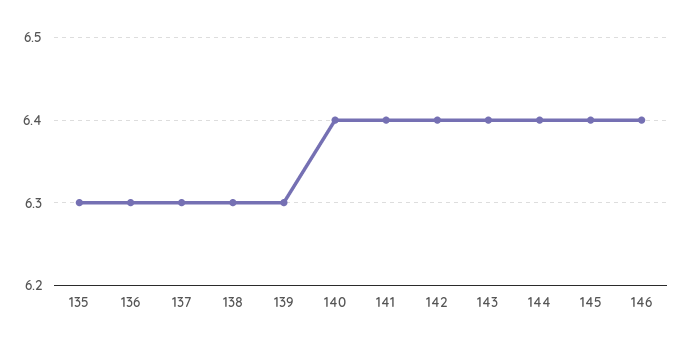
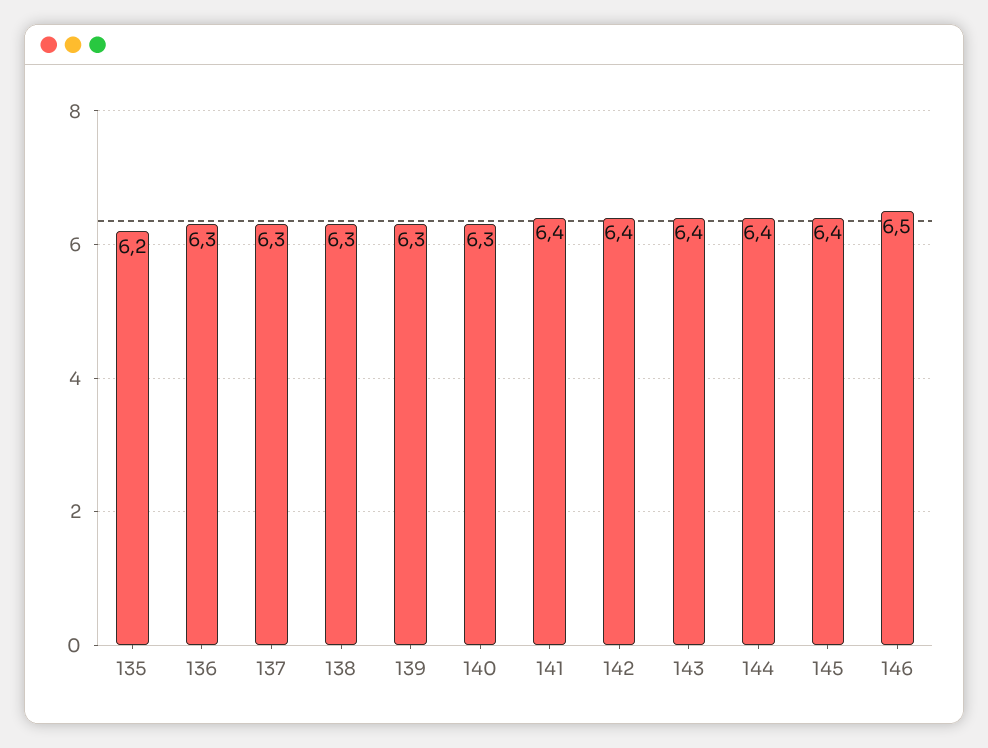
135: 6.3 -> 6.2
140: 6.4 -> 6.3
146: 6.4 -> 6.5

